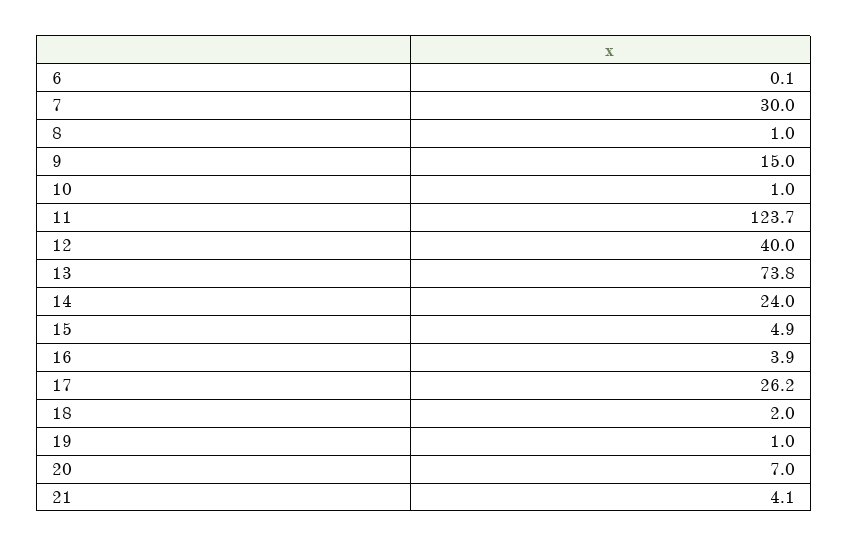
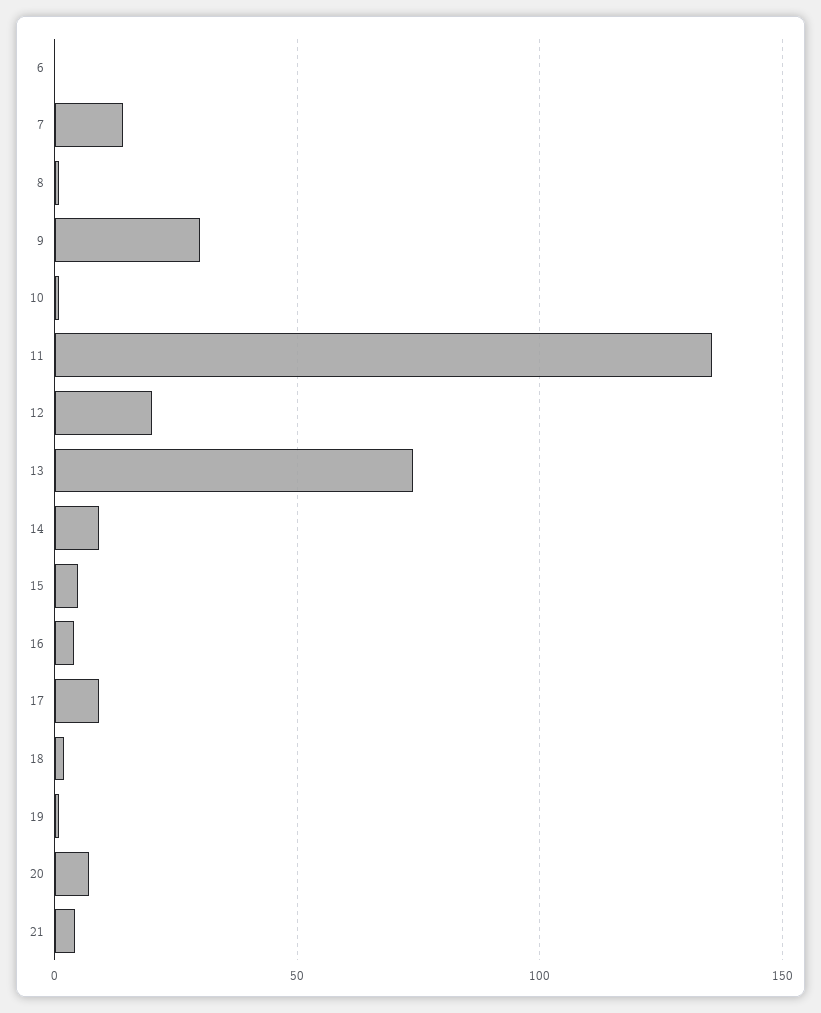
7: 30 -> 15
9: 15 -> 30
11: 123.7 -> 135
12: 40 -> 20
14: 24 -> 10
17: 26.2 -> 10

